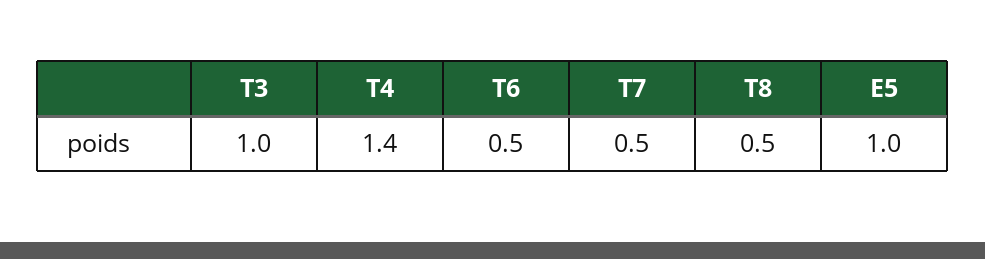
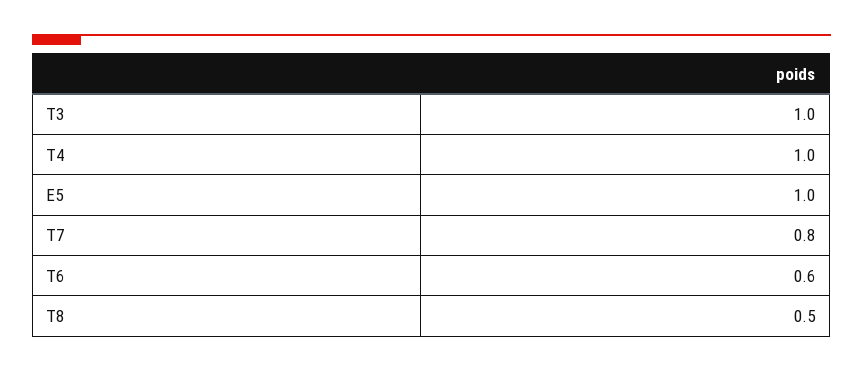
T4: 1.4 -> 1
T6: 0.5 -> 0.6
T7: 0.5 -> 0.8

